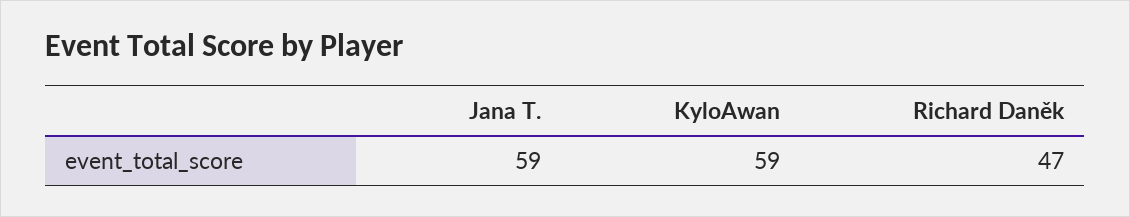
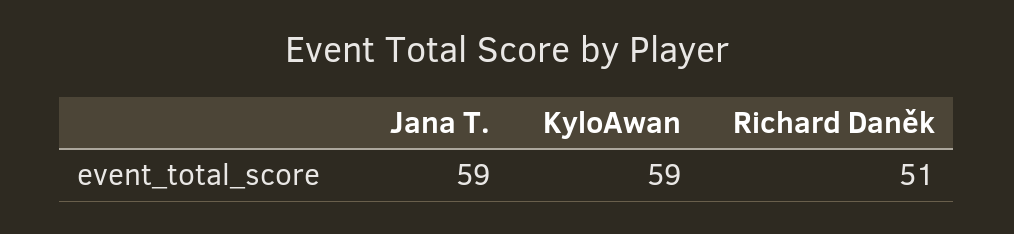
Richard Daněk: 47 -> 51

